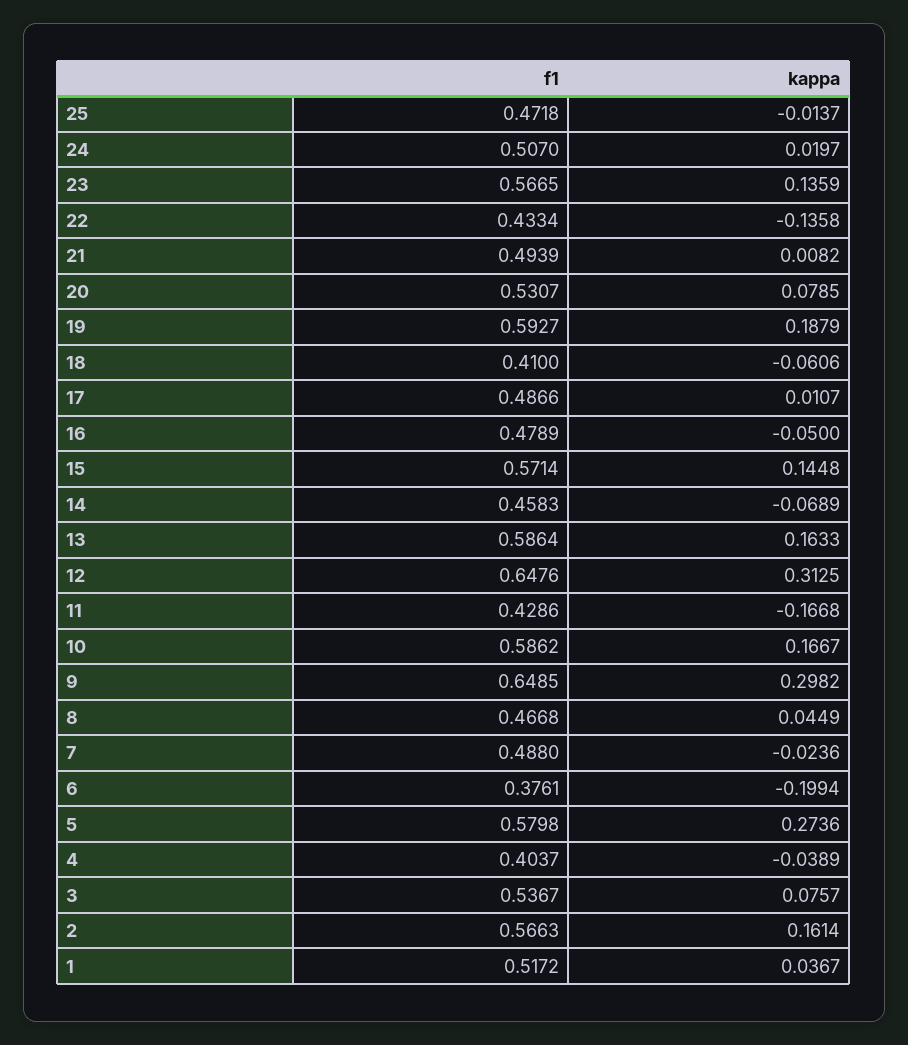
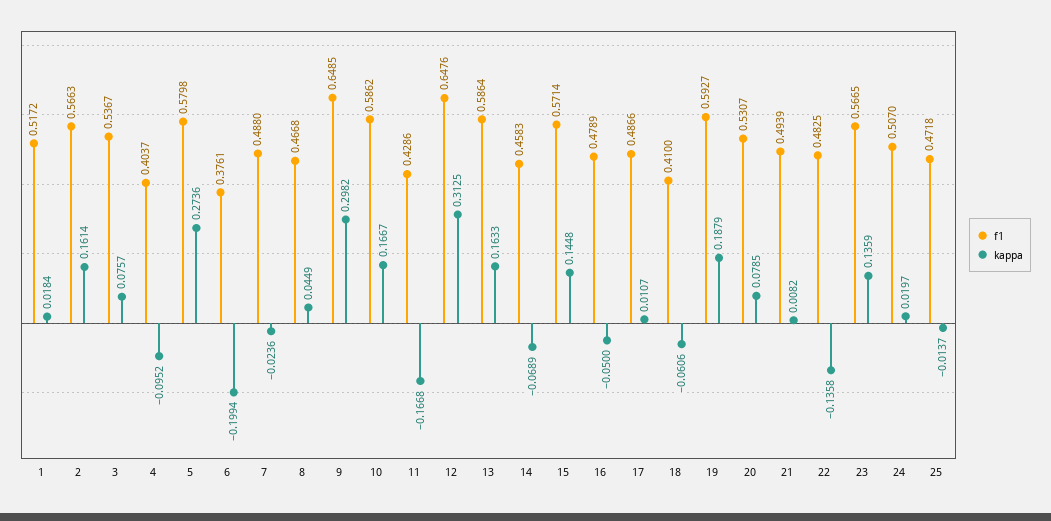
f1, 22: 0.4334 -> 0.4825
kappa, 4: -0.0389 -> -0.0952
kappa, 1: 0.0367 -> 0.0184

